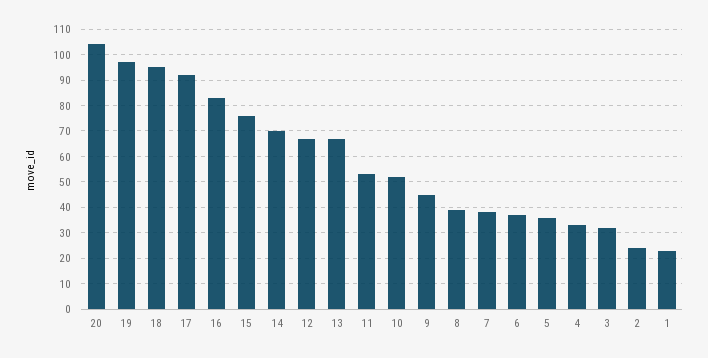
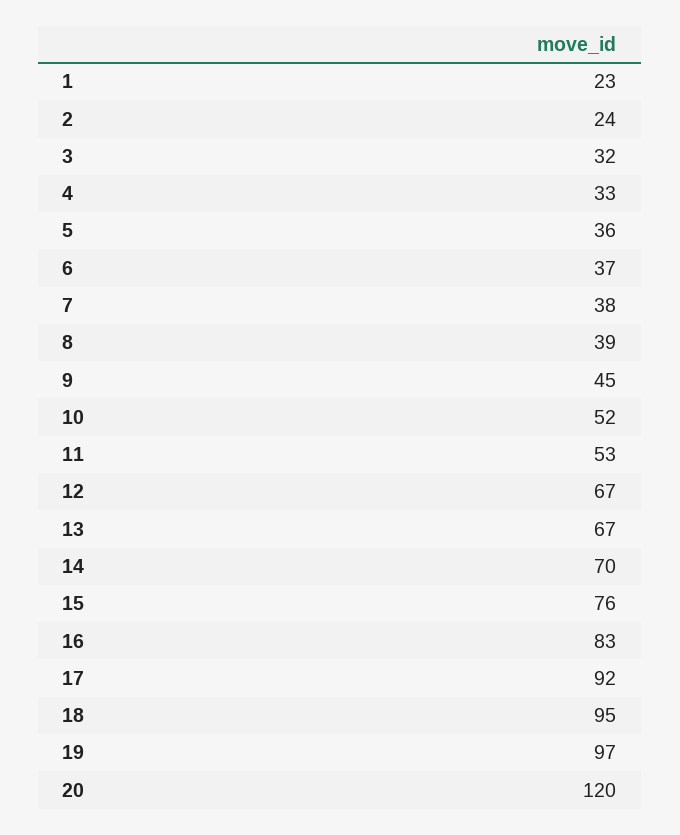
20: 105 -> 120

